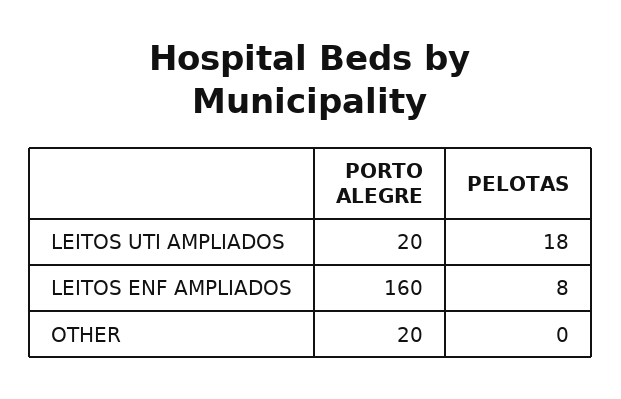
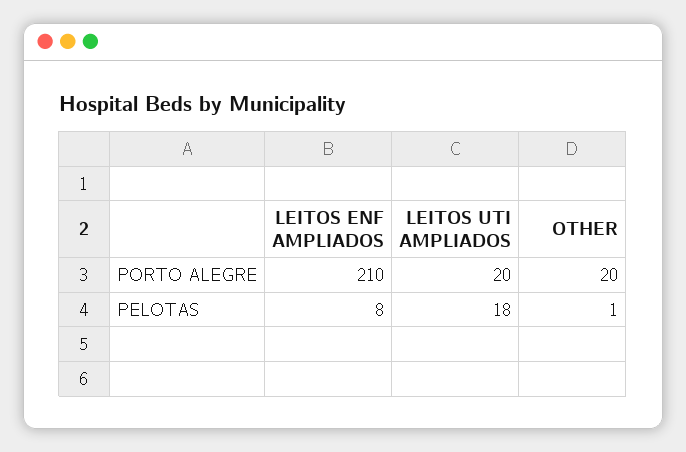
PORTO ALEGRE, LEITOS ENF AMPLIADOS: 160 -> 210
PELOTAS, OTHER: 0 -> 1

